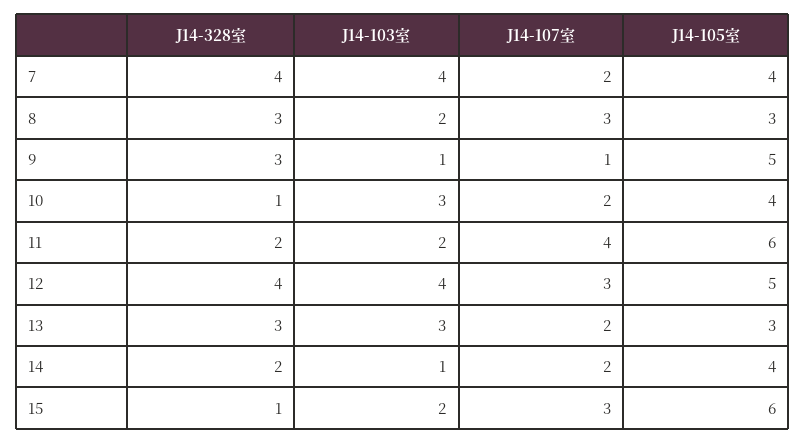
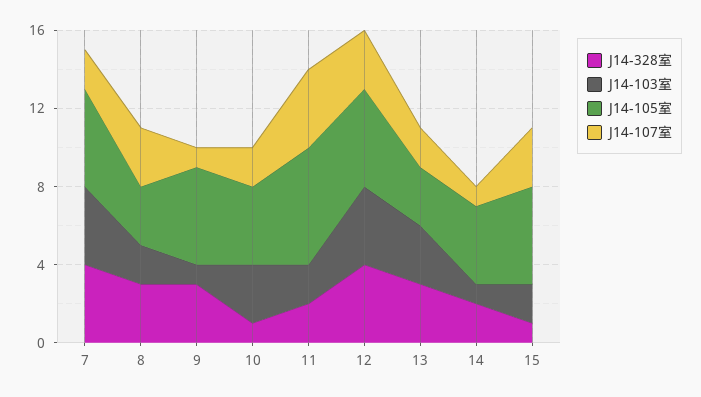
J14-105室, 7: 4 -> 5
J14-107室, 14: 2 -> 1
J14-105室, 15: 6 -> 5

